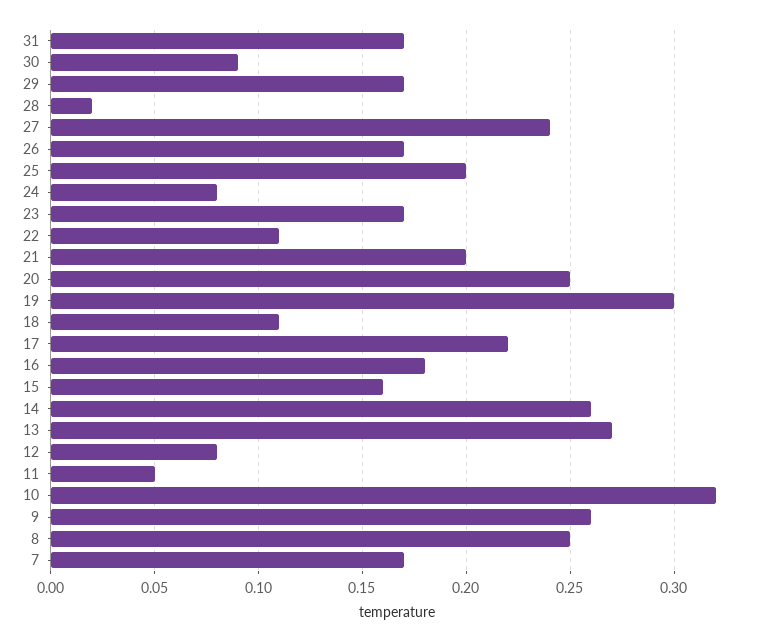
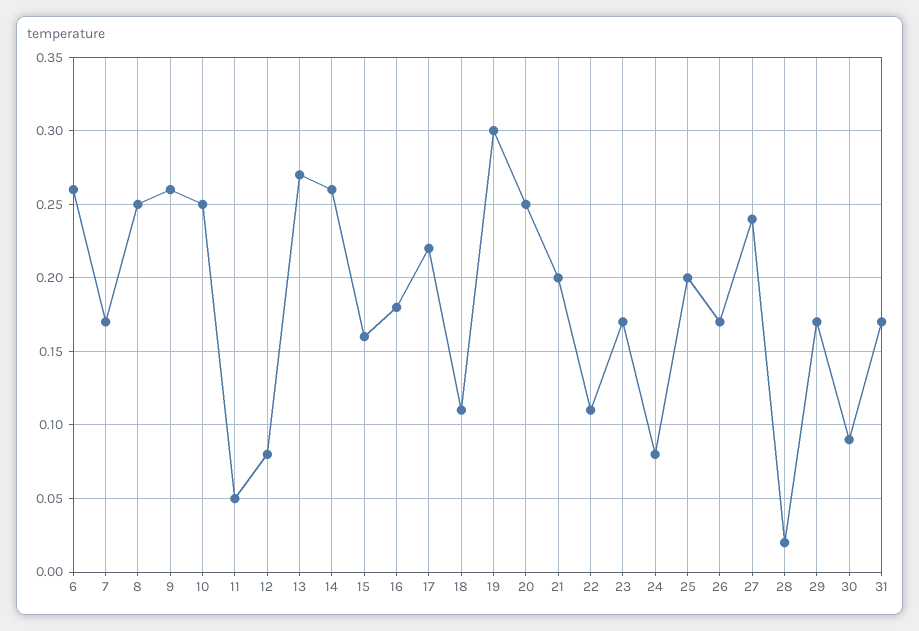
10: 0.32 -> 0.25
6: none -> 0.26

